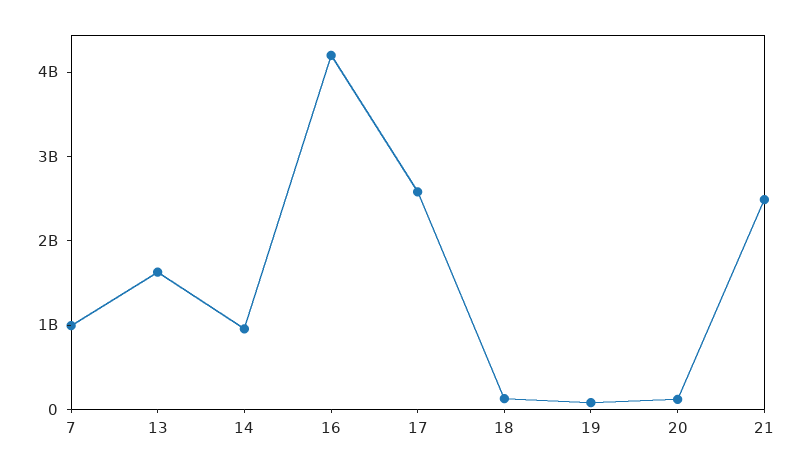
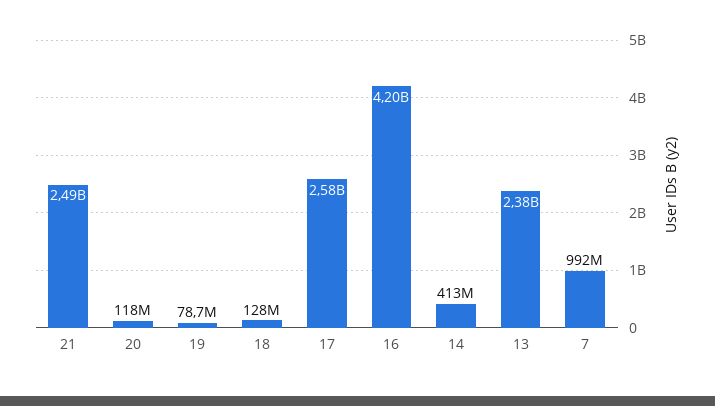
13: 1600000000 -> 2380000000
14: 1000000000 -> 413000000

